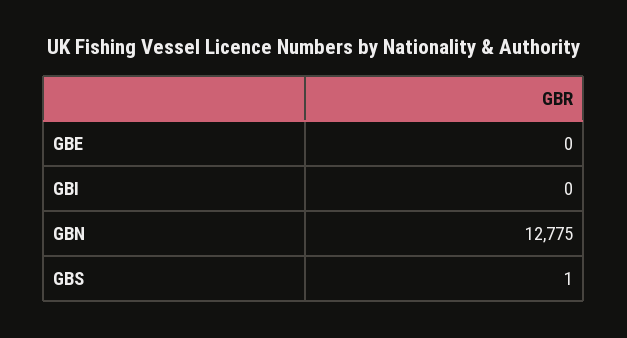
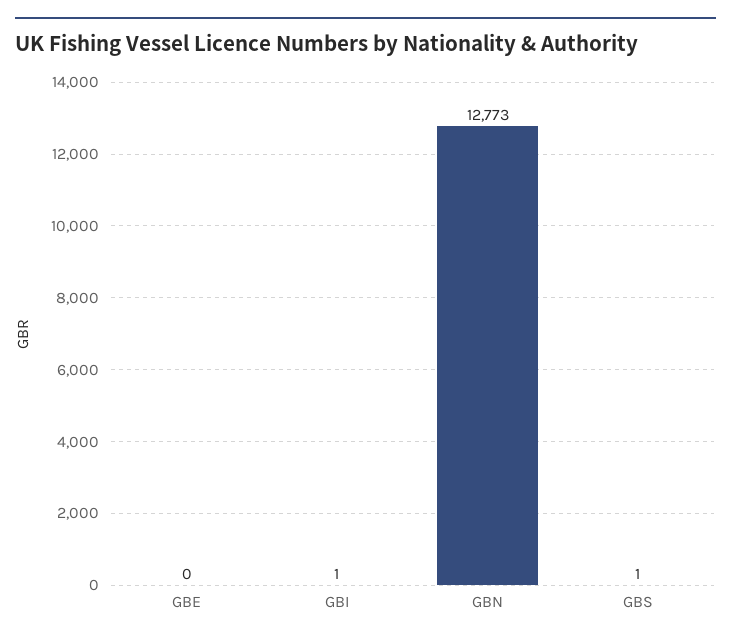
GBI: 0 -> 1
GBN: 12775 -> 12773

